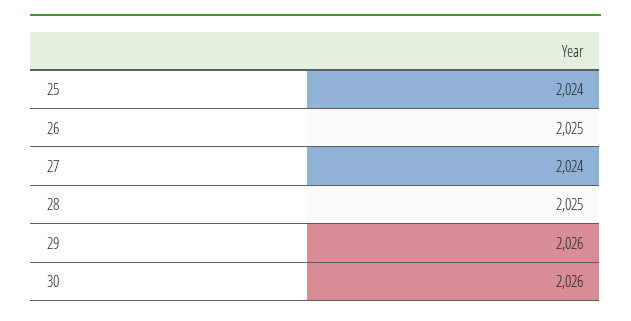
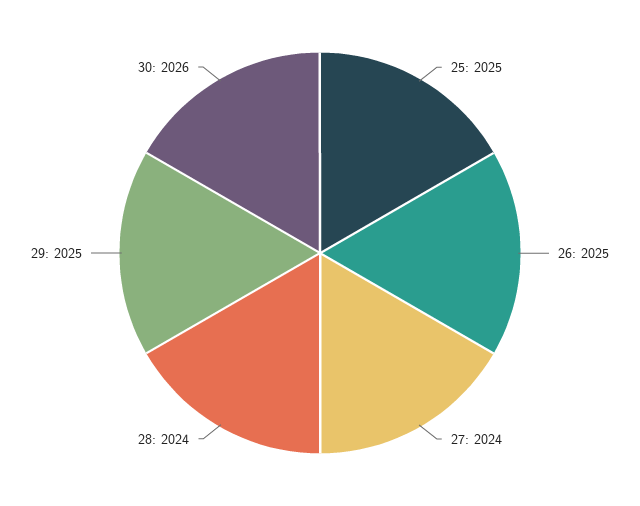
25: 2024 -> 2025
28: 2025 -> 2024
29: 2026 -> 2025

